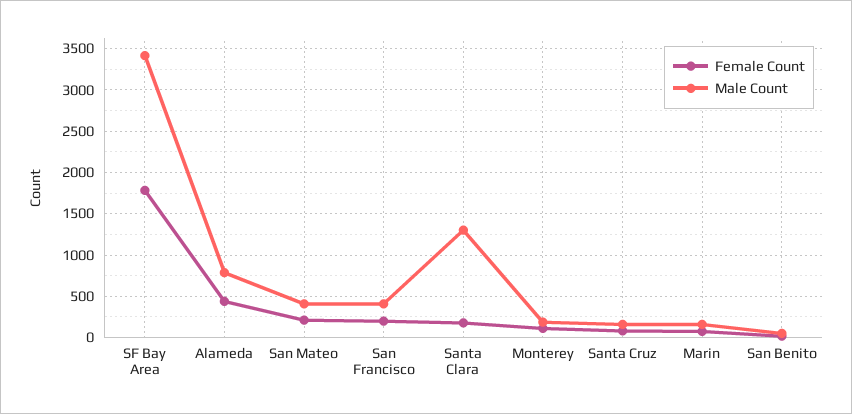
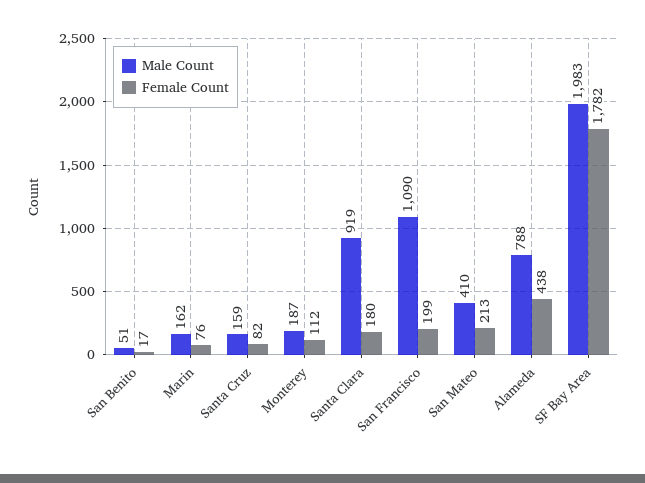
Male Count, SF Bay Area: 3400 -> 1983
Male Count, San Francisco: 400 -> 1090
Male Count, Santa Clara: 1300 -> 919

